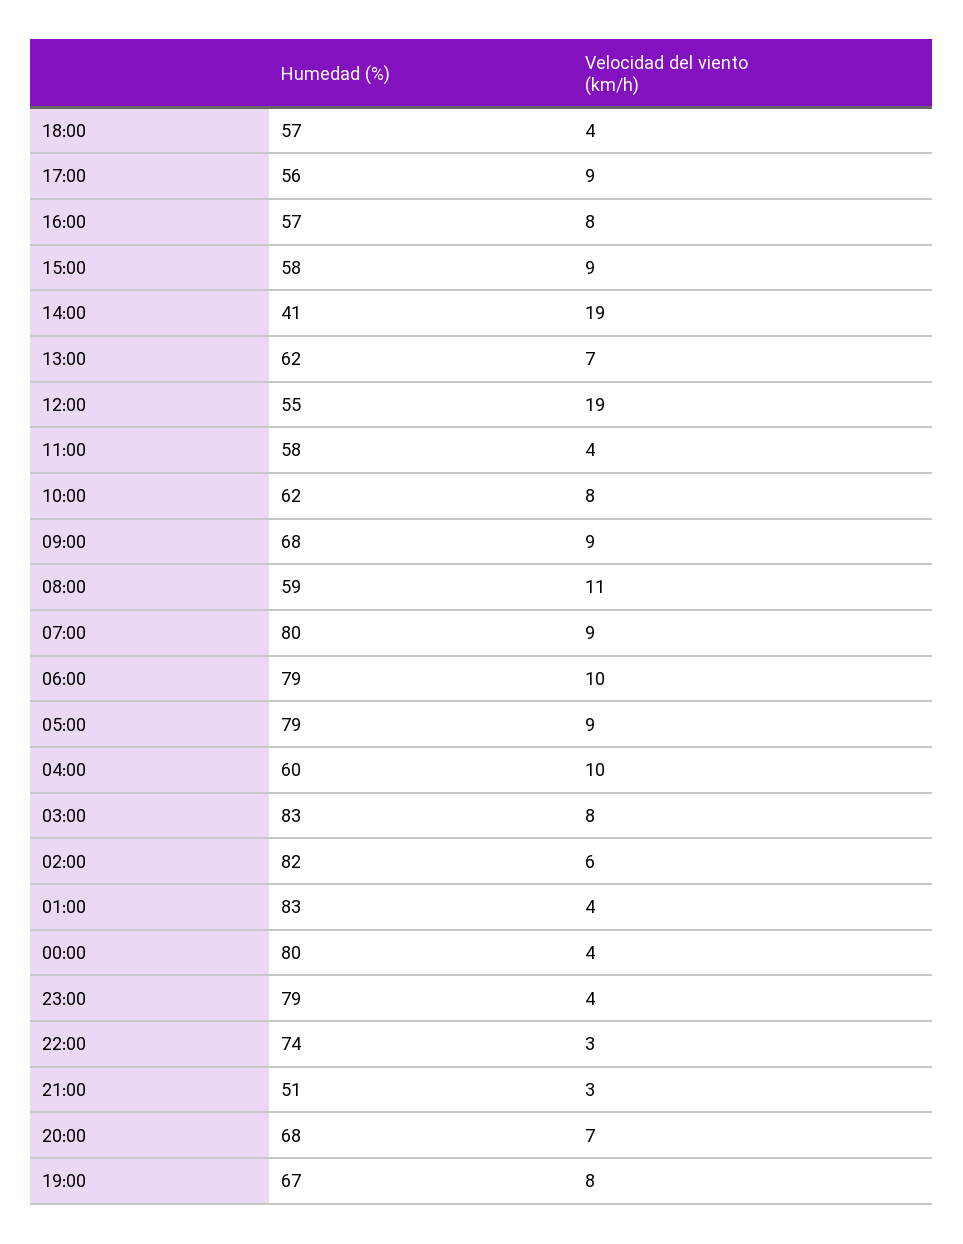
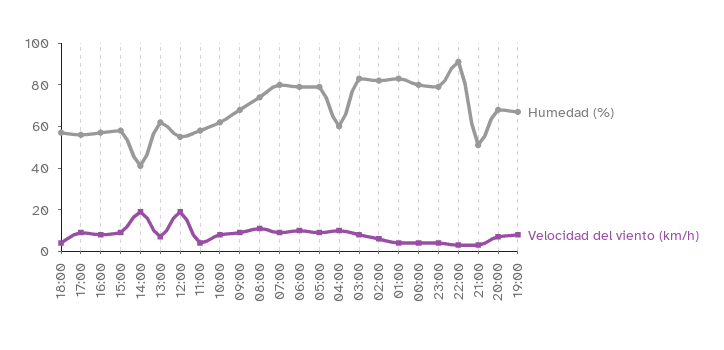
Humedad (%), 08:00: 59 -> 75
Humedad (%), 22:00: 74 -> 90

